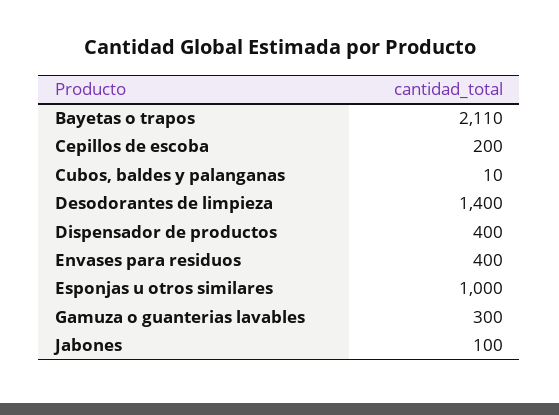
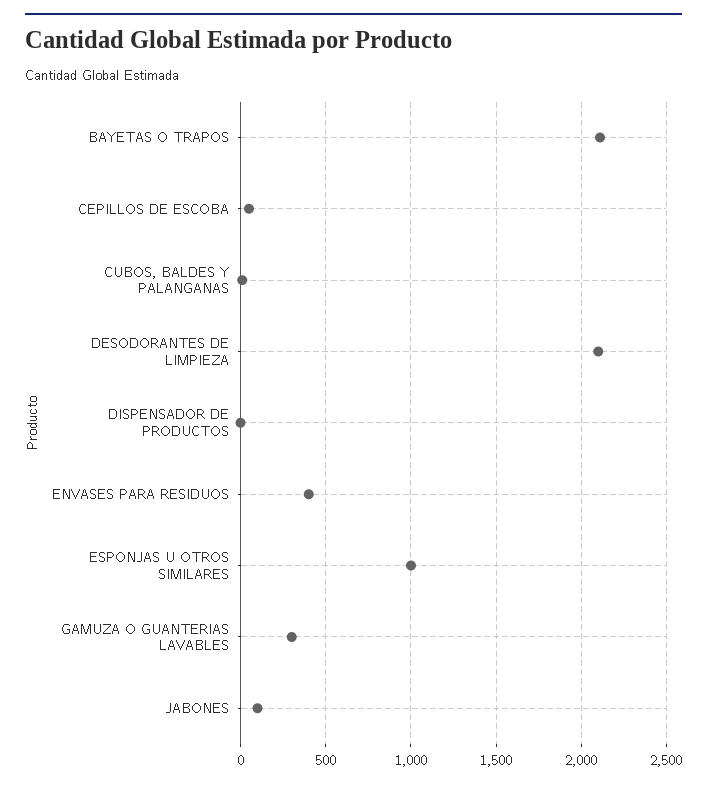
Cepillos de escoba: 200 -> 50
Desodorantes de limpieza: 1400 -> 2100
Dispensador de productos: 400 -> 0

